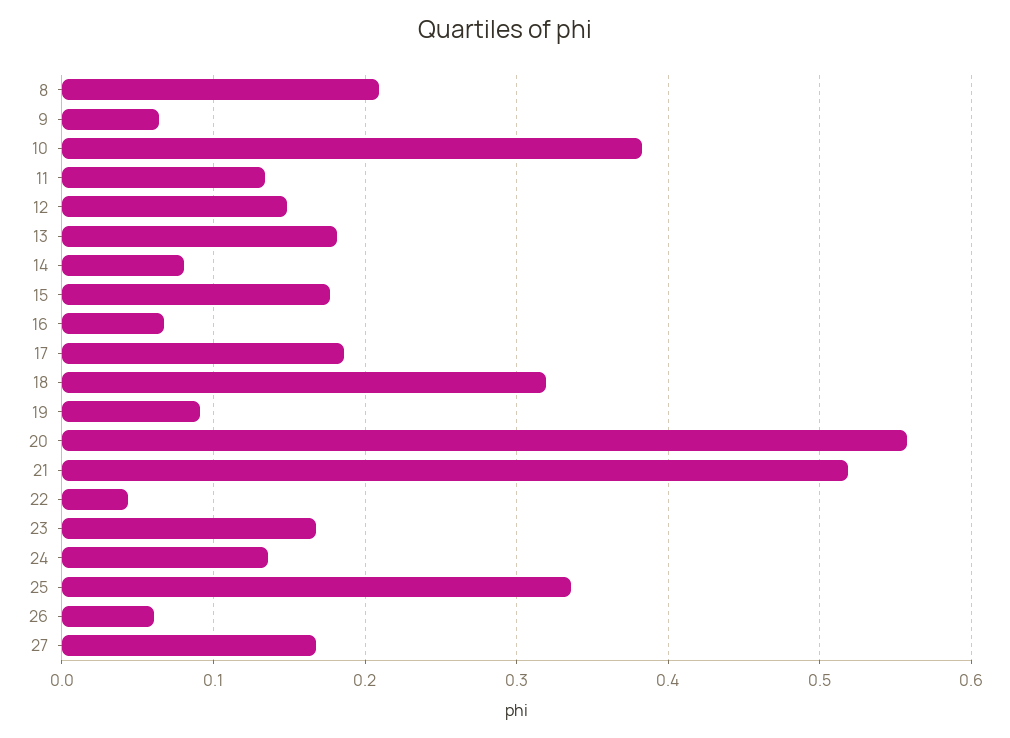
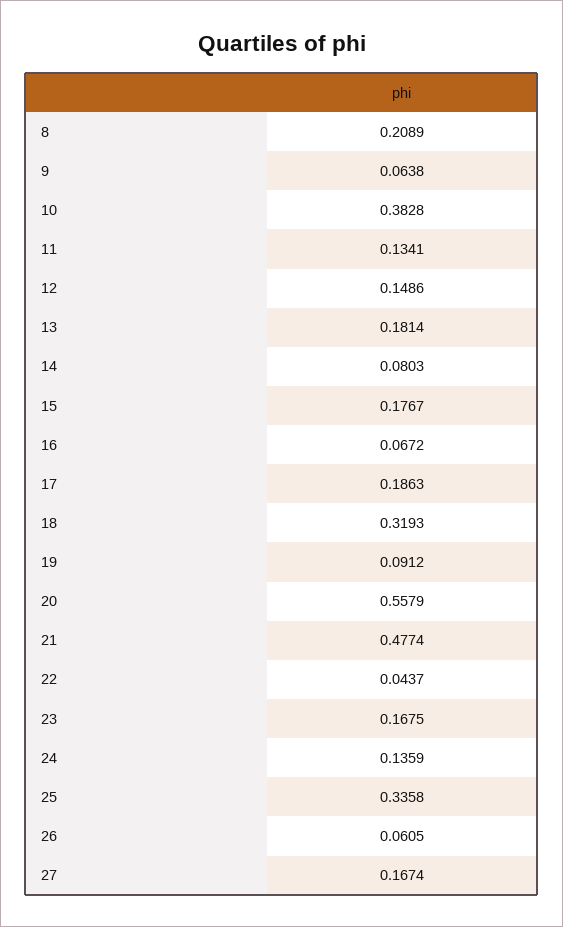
21: 0.52 -> 0.4774

